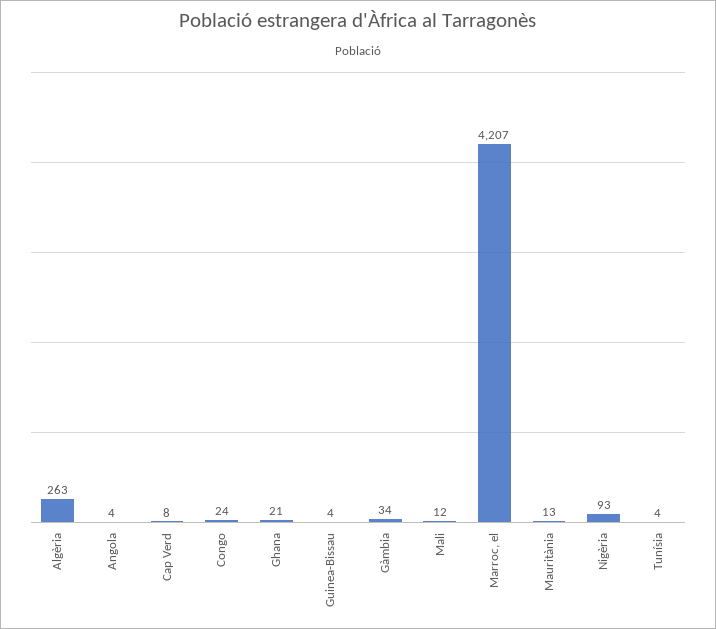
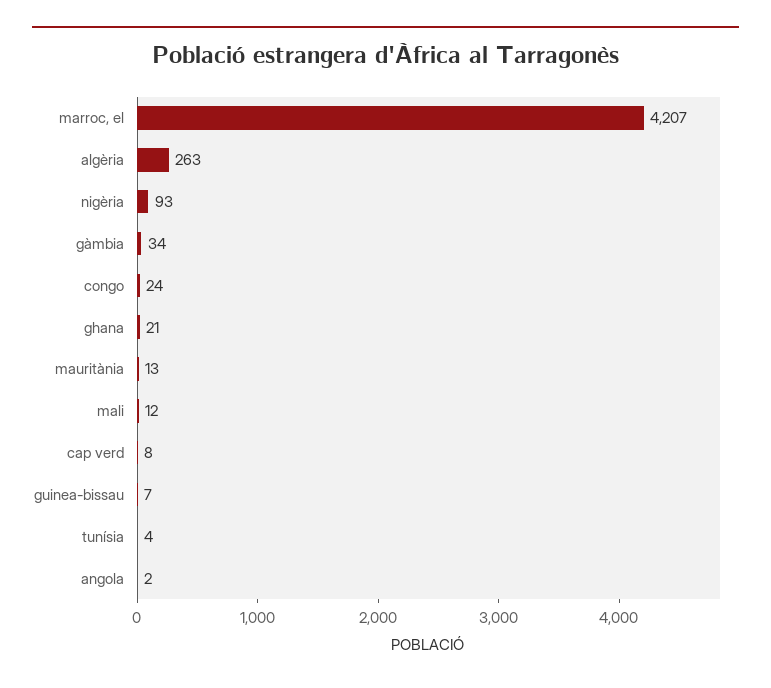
Angola: 4 -> 2
Guinea-Bissau: 4 -> 7

